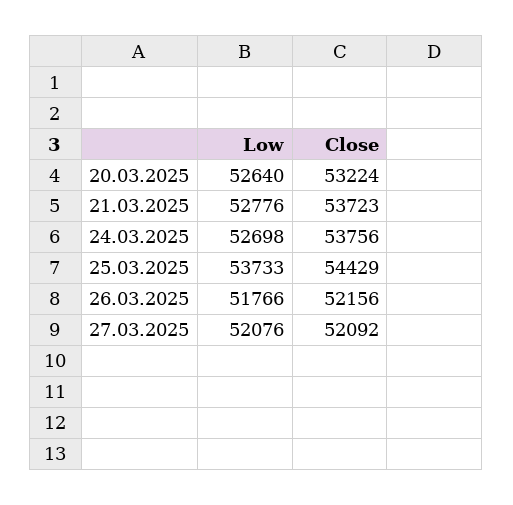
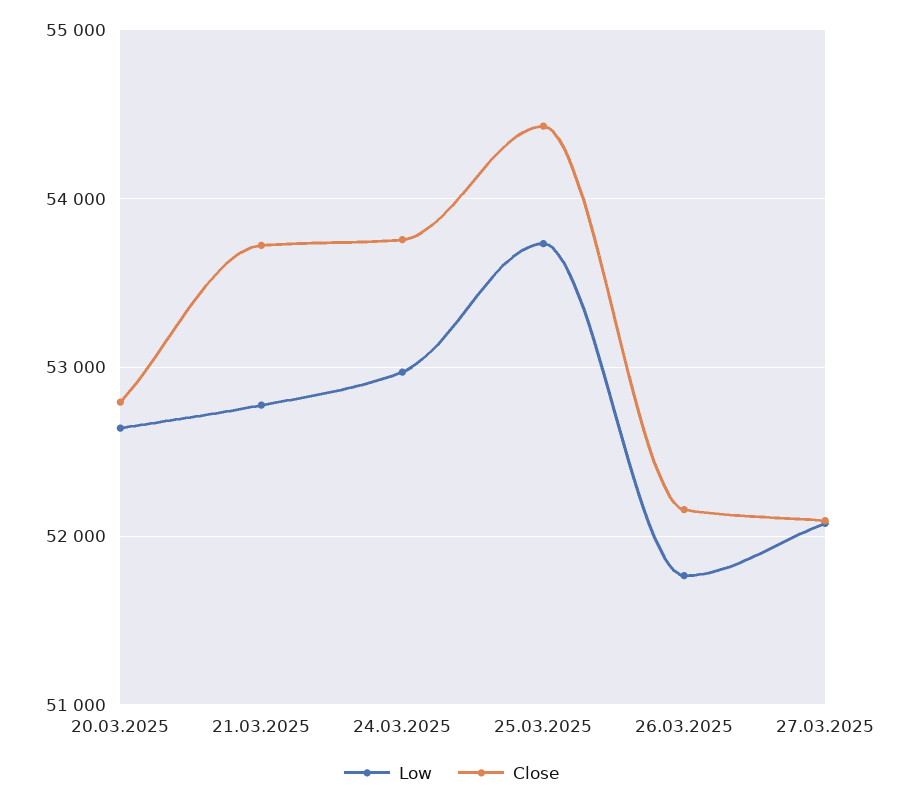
Close, 20.03.2025: 53224 -> 52800
Low, 24.03.2025: 52698 -> 53000

